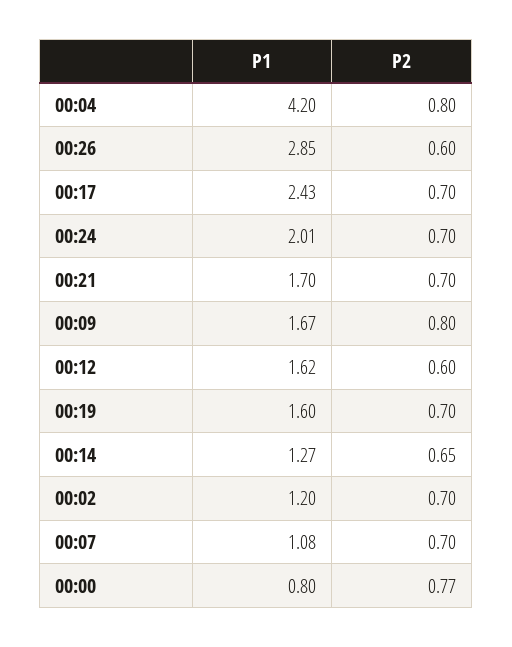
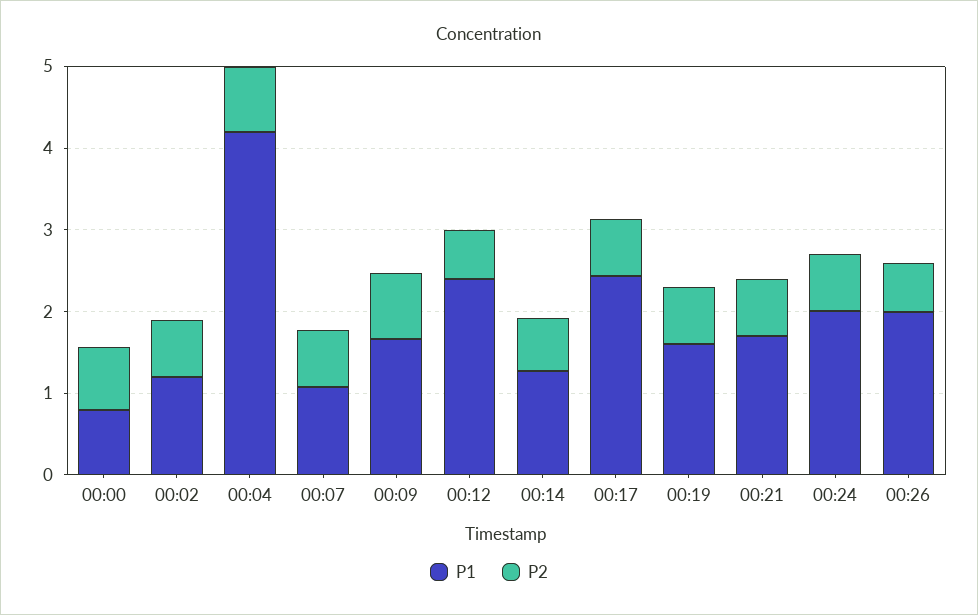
P1, 00:26: 2.85 -> 2
P1, 00:12: 1.62 -> 2.4

